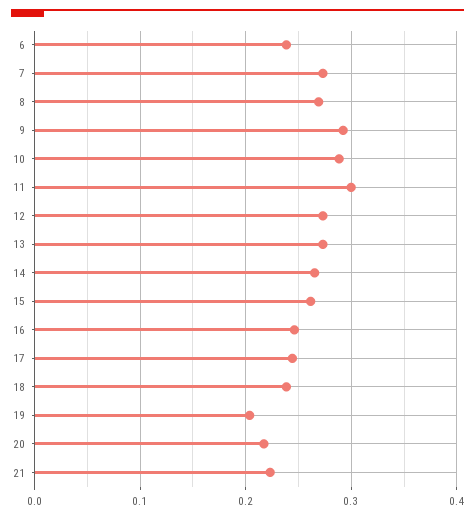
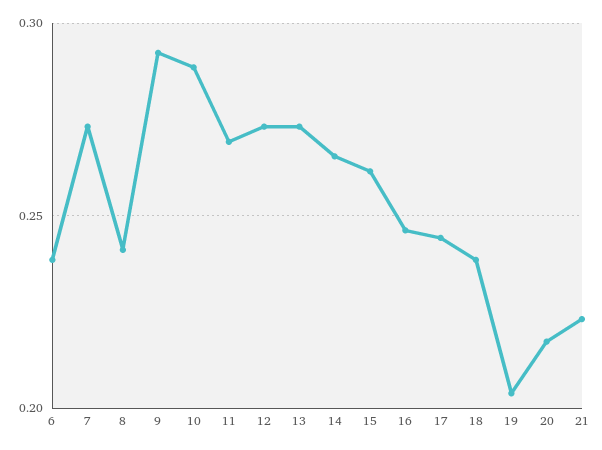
8: 0.27 -> 0.24
11: 0.3 -> 0.27

